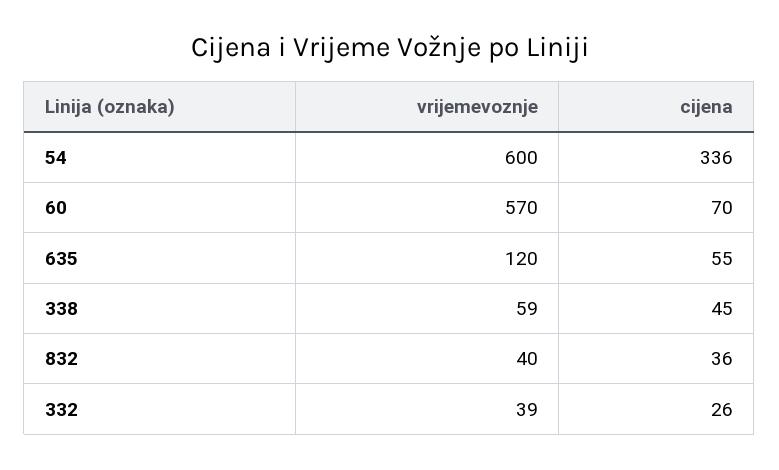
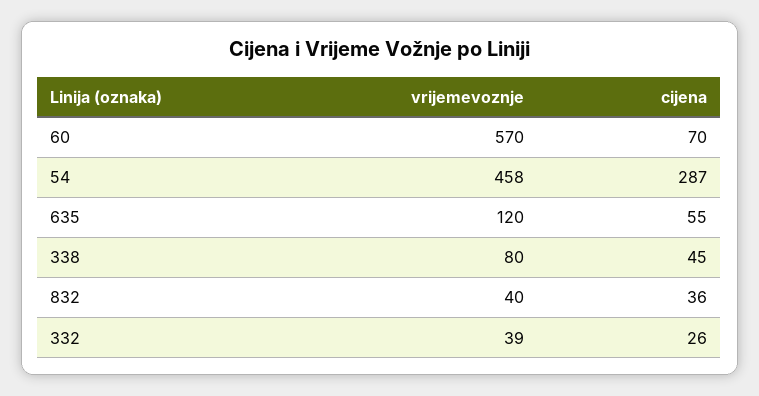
vrijemevoznje, 54: 600 -> 458
cijena, 54: 336 -> 287
vrijemevoznje, 338: 59 -> 80

